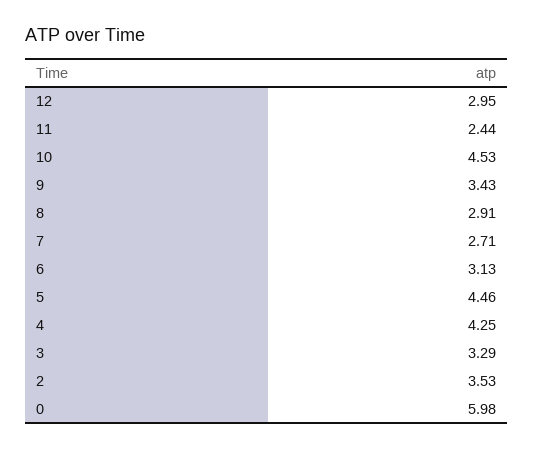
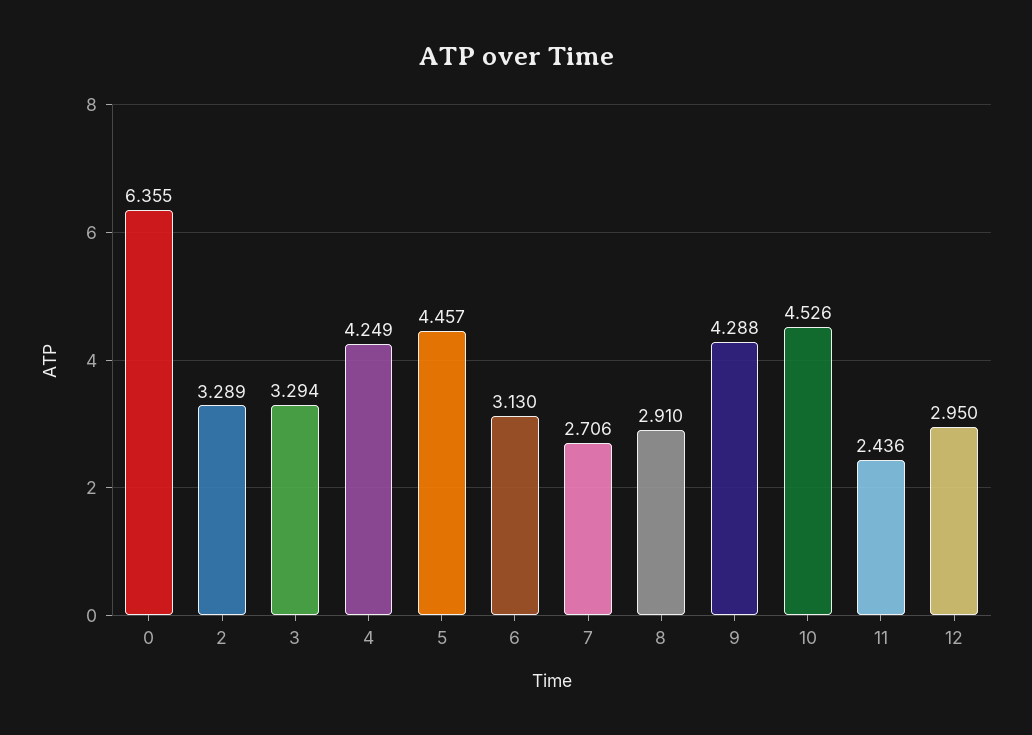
9: 3.43 -> 4.288
2: 3.53 -> 3.289
0: 5.98 -> 6.355

